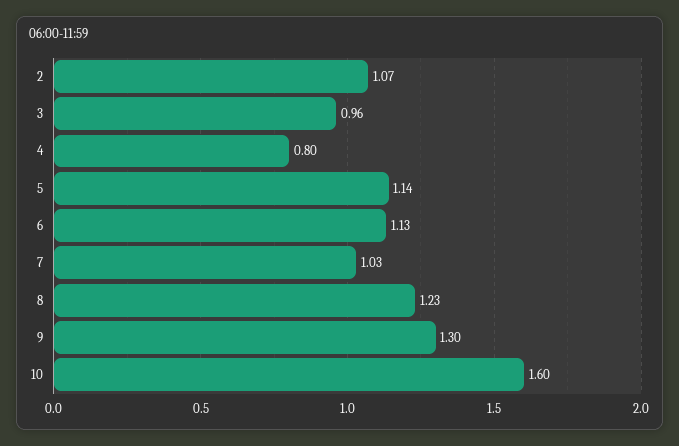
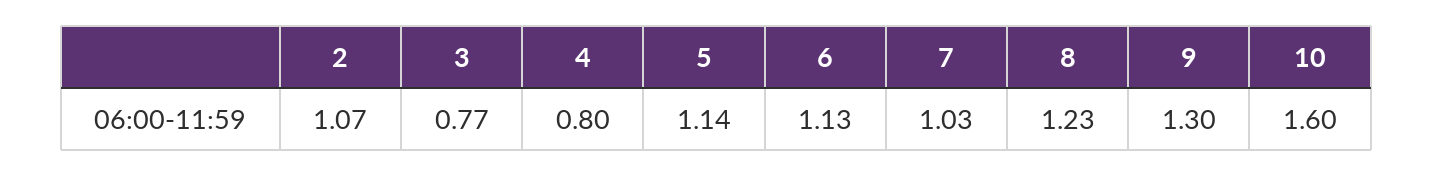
3: 0.96 -> 0.77

